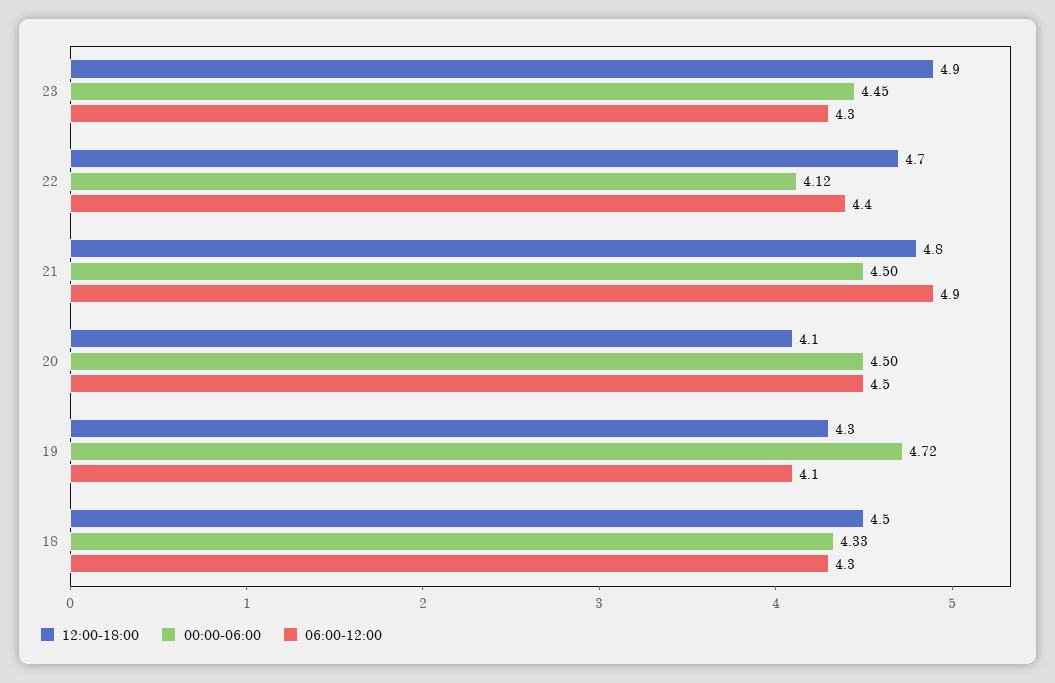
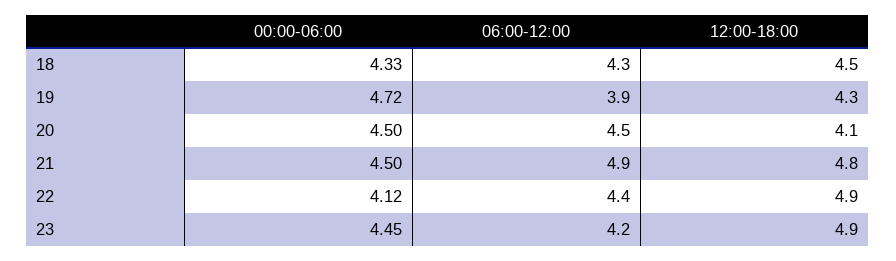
06:00-12:00, 23: 4.3 -> 4.2
12:00-18:00, 22: 4.7 -> 4.9
06:00-12:00, 19: 4.1 -> 3.9

